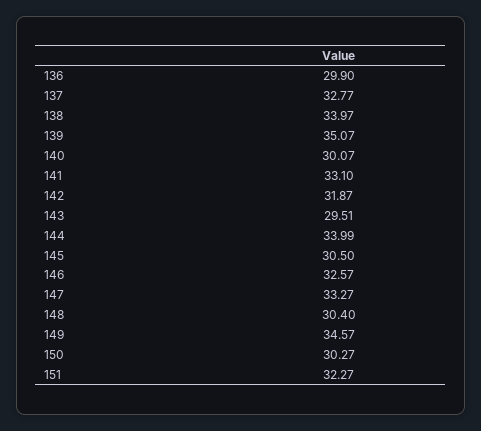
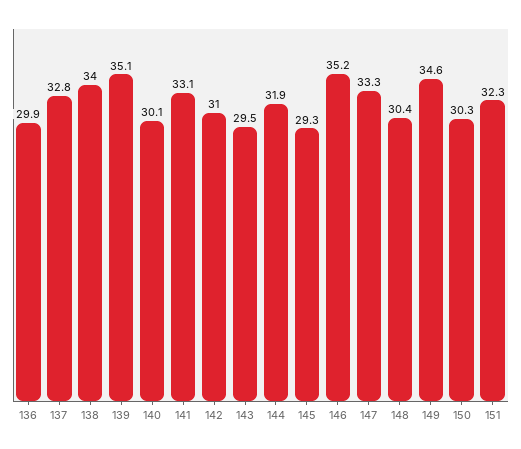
142: 31.87 -> 31
144: 33.99 -> 31.9
145: 30.5 -> 29.3
146: 32.57 -> 35.2

